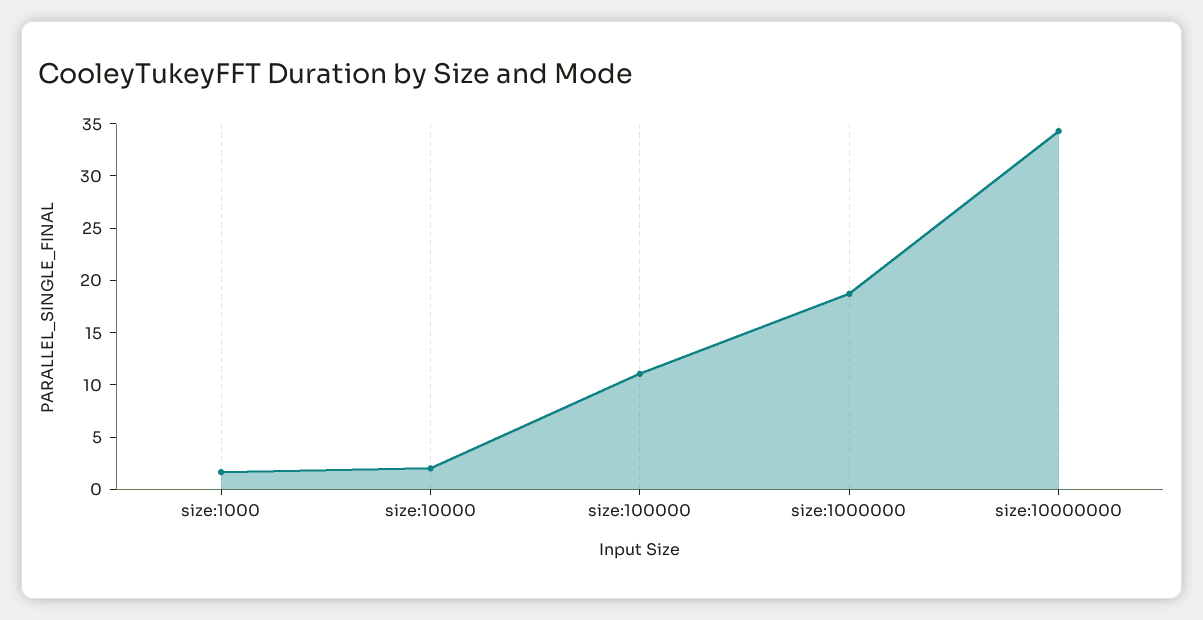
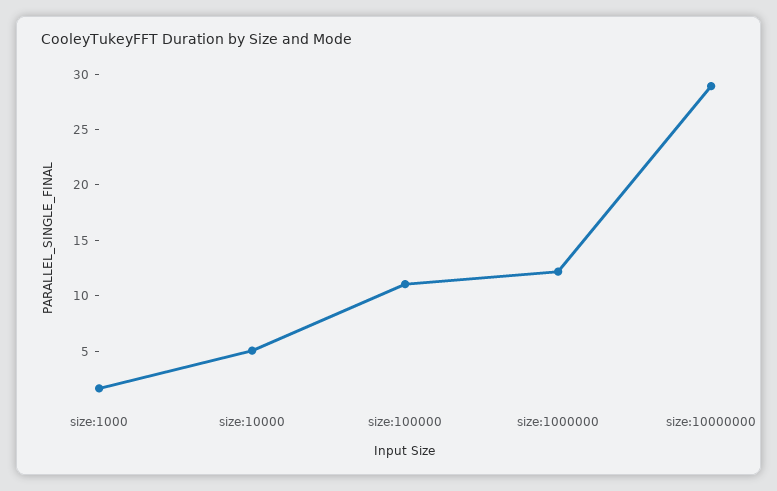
size:10000: 2 -> 5
size:1000000: 19 -> 12
size:10000000: 34 -> 29

